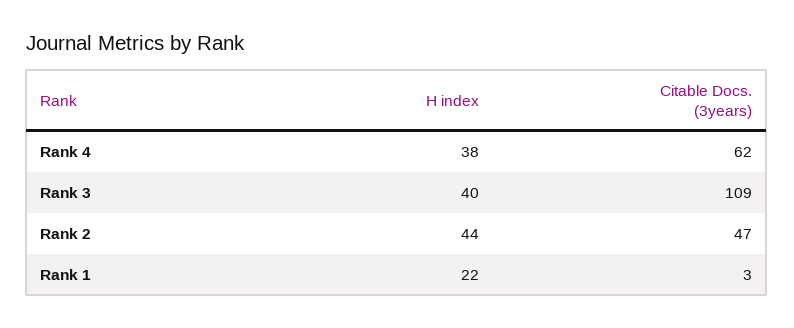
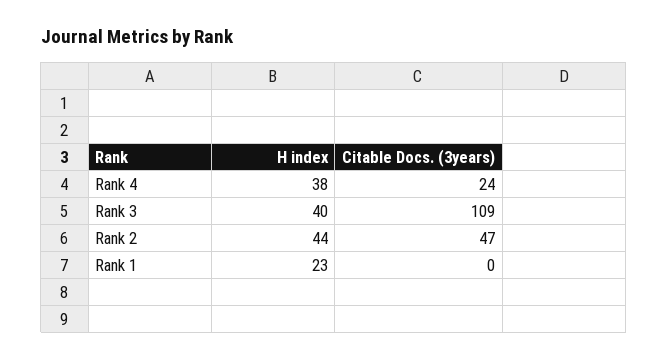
Citable Docs. (3years), Rank 4: 62 -> 24
H index, Rank 1: 22 -> 23
Citable Docs. (3years), Rank 1: 3 -> 0

